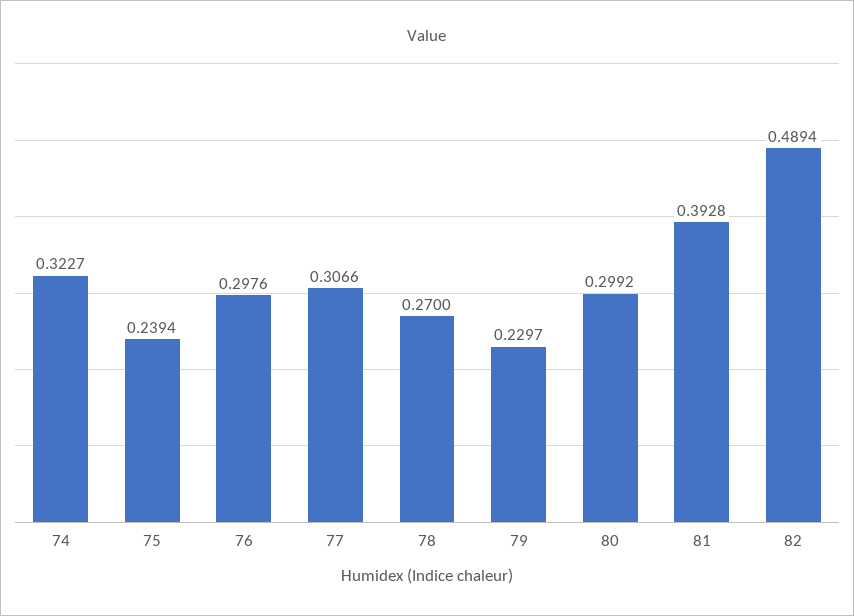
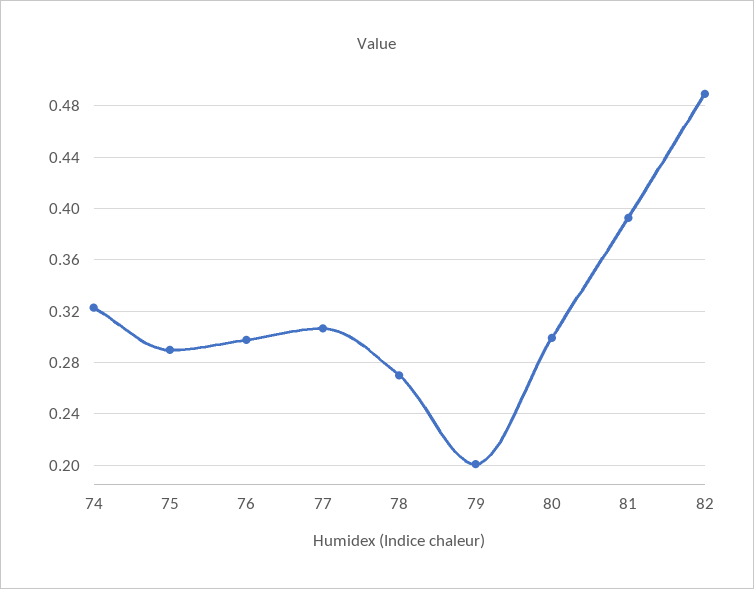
75: 0.2394 -> 0.29
79: 0.2297 -> 0.2

